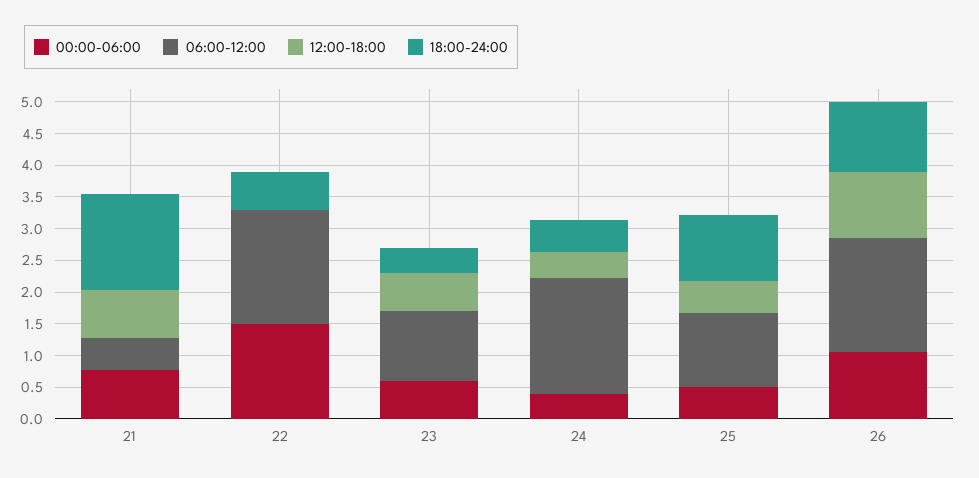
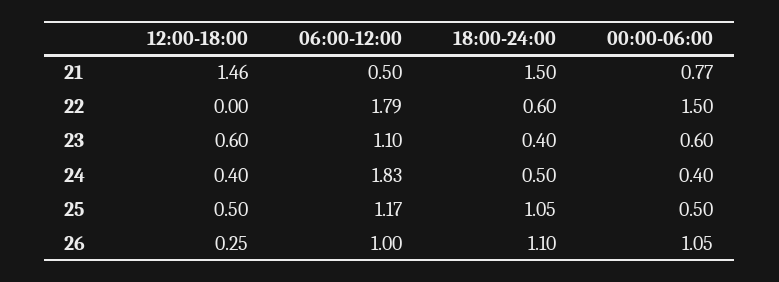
12:00-18:00, 21: 0.75 -> 1.46
06:00-12:00, 26: 1.75 -> 1
12:00-18:00, 26: 1 -> 0.25

